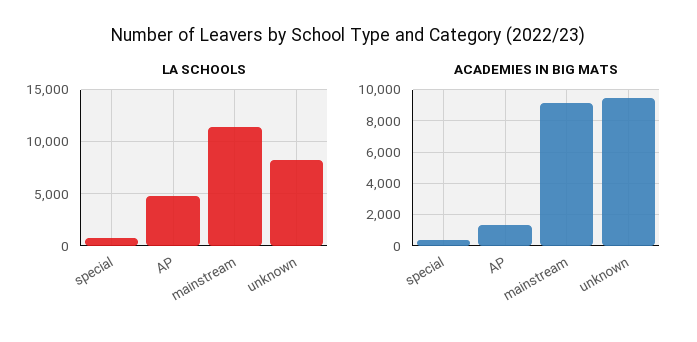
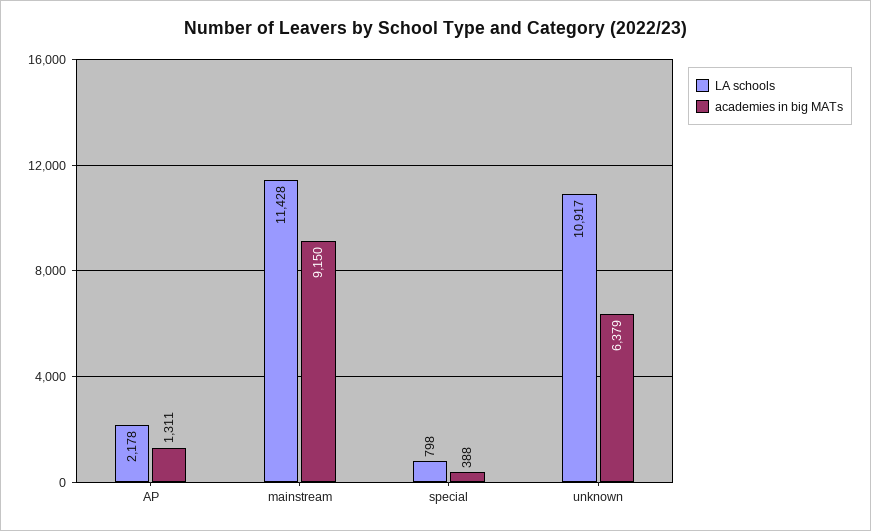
LA SCHOOLS, AP: 5000 -> 2178
LA SCHOOLS, unknown: 8000 -> 10917
ACADEMIES IN BIG MATS, unknown: 9500 -> 6379

